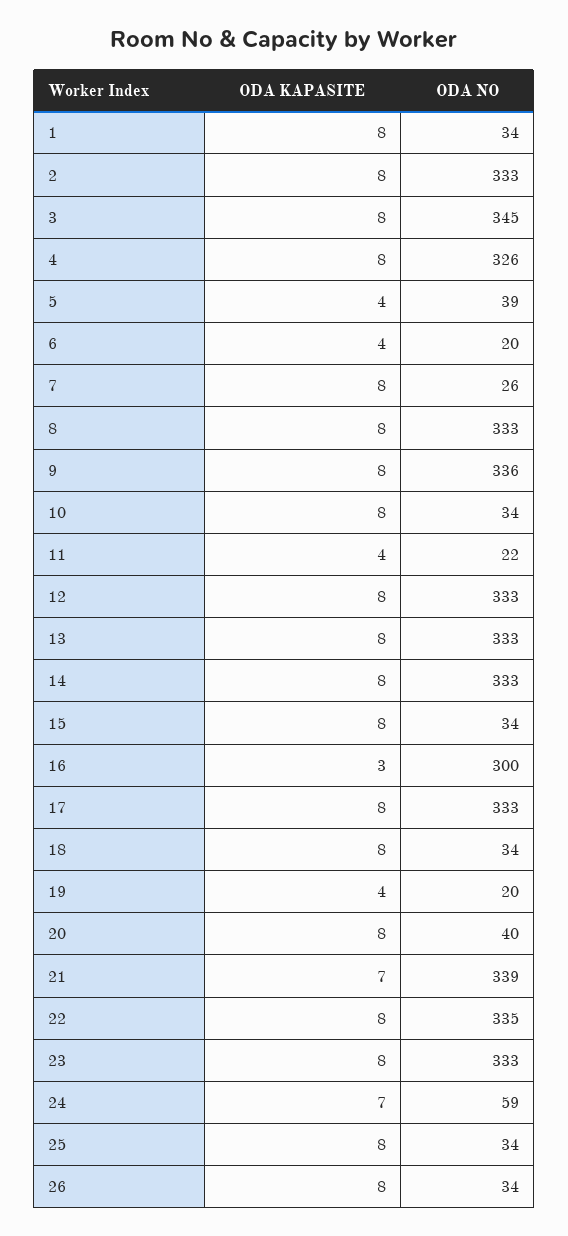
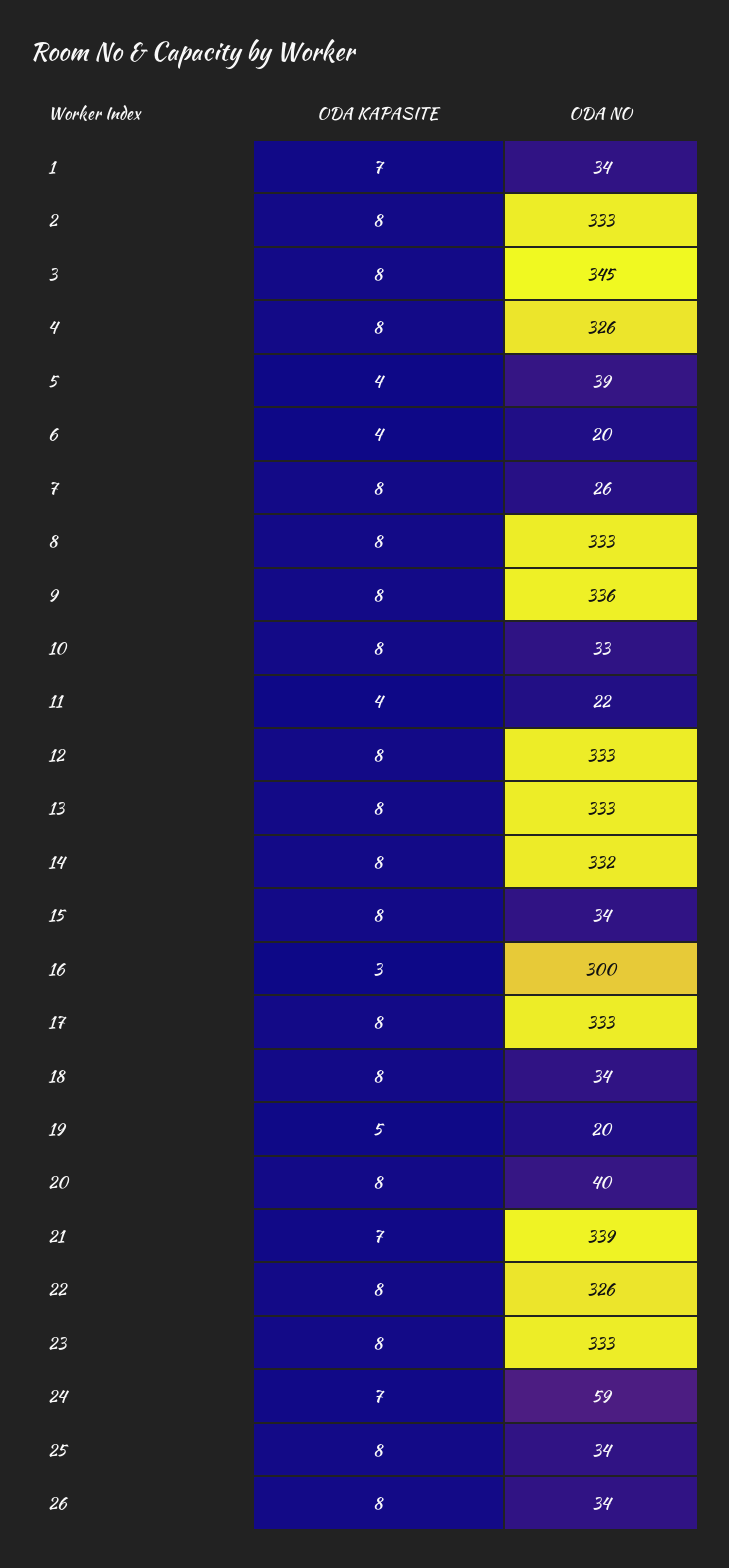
ODA KAPASITE, 1: 8 -> 7
ODA NO, 10: 34 -> 33
ODA NO, 14: 333 -> 332
ODA KAPASITE, 19: 4 -> 5
ODA NO, 22: 335 -> 326

